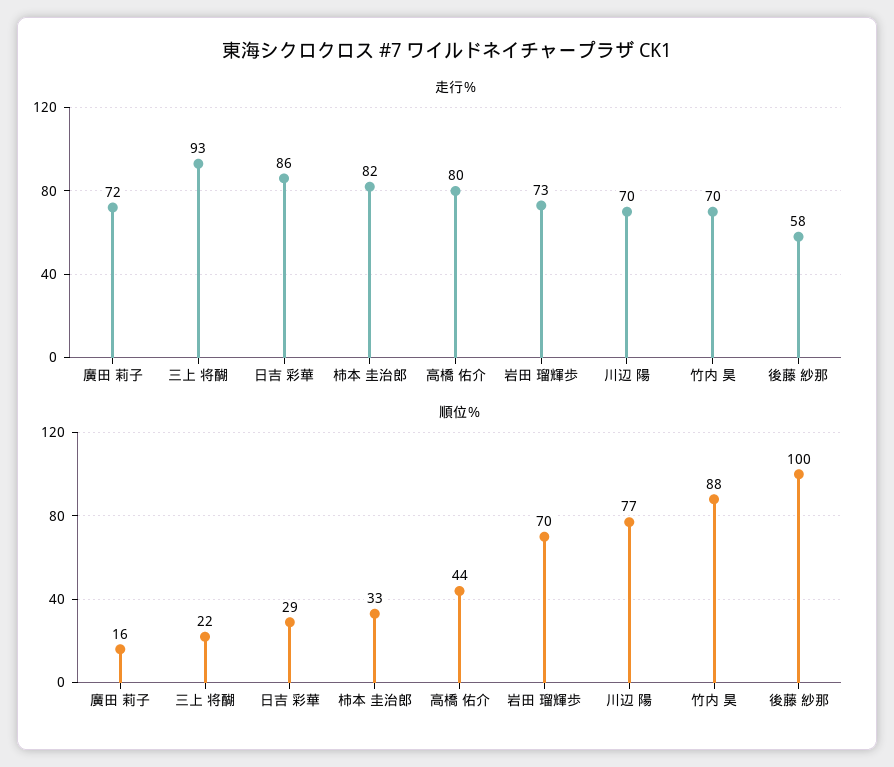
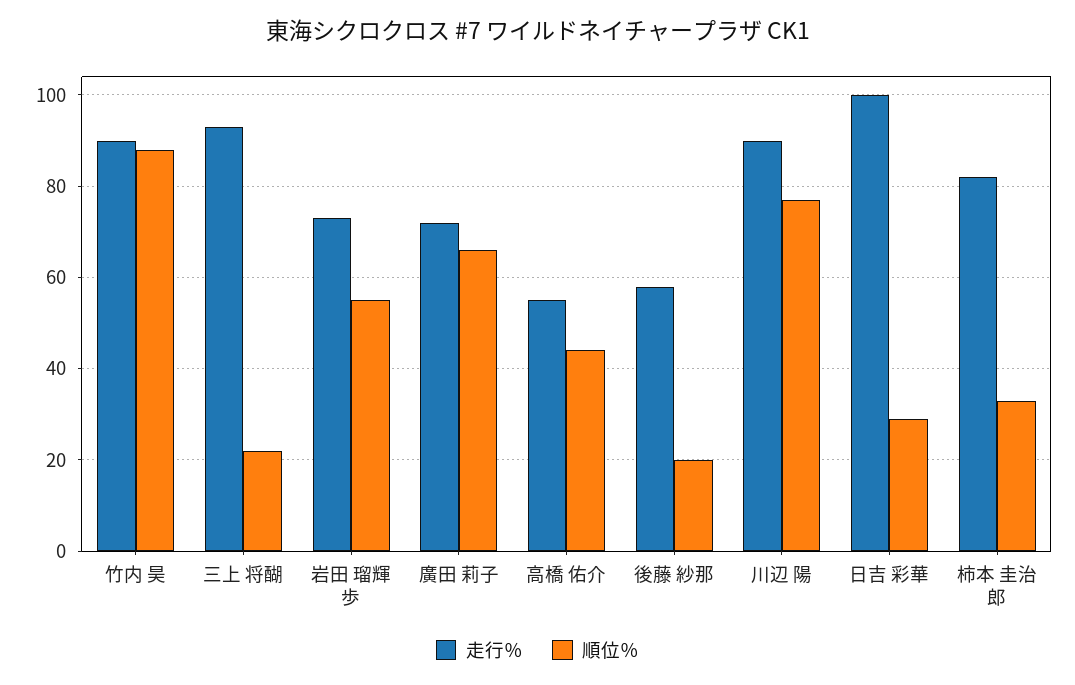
走行％, 日吉 彩華: 86 -> 100
走行％, 高橋 佑介: 80 -> 55
走行％, 川辺 陽: 70 -> 90
走行％, 竹内 昊: 70 -> 90
順位％, 廣田 莉子: 16 -> 65
順位％, 岩田 瑠輝歩: 70 -> 55
順位％, 後藤 紗那: 100 -> 20

